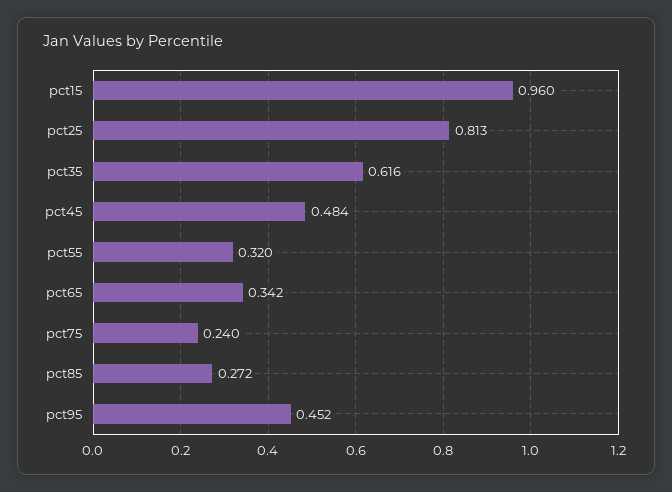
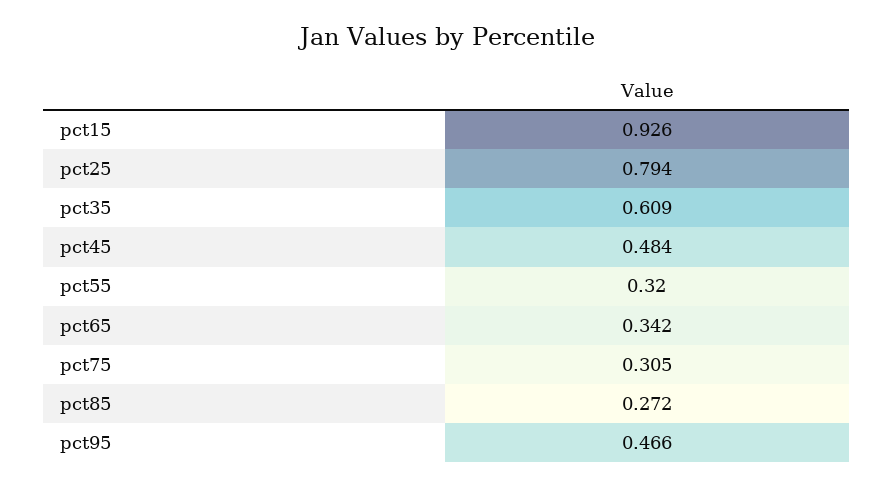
pct15: 0.96 -> 0.926
pct25: 0.813 -> 0.794
pct35: 0.616 -> 0.609
pct75: 0.24 -> 0.305
pct95: 0.452 -> 0.466

